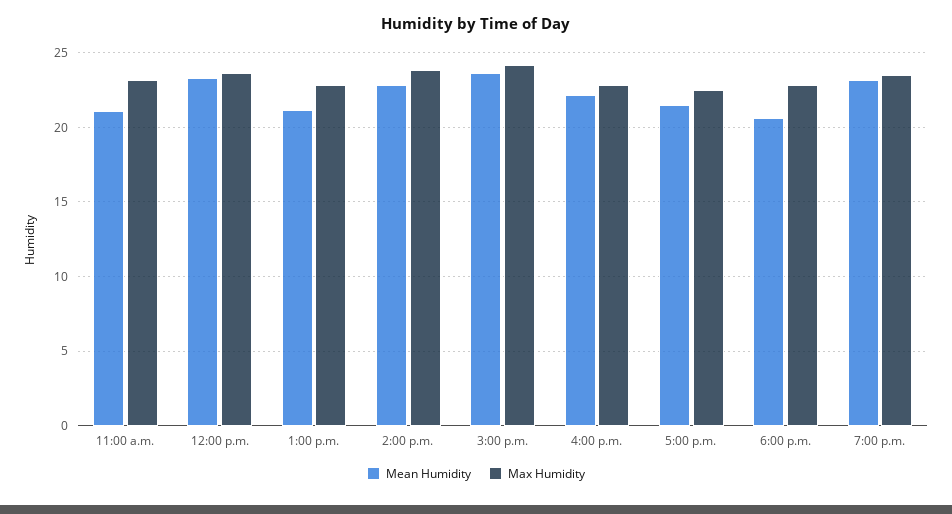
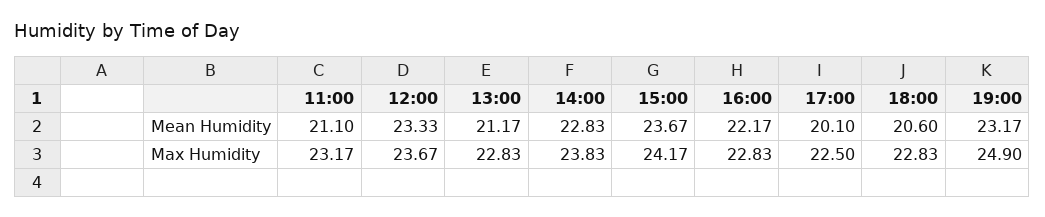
Mean Humidity, 5:00 p.m.: 21.5 -> 20.1
Max Humidity, 7:00 p.m.: 23.5 -> 24.9

